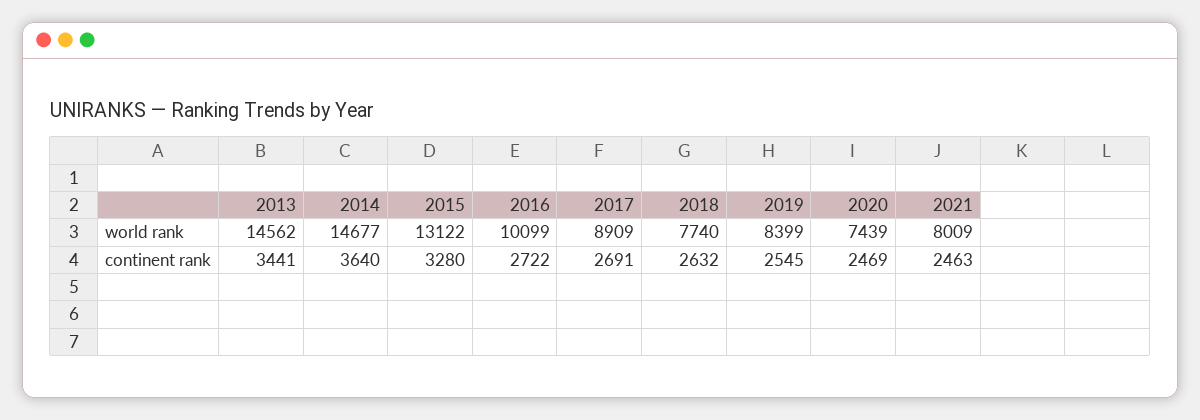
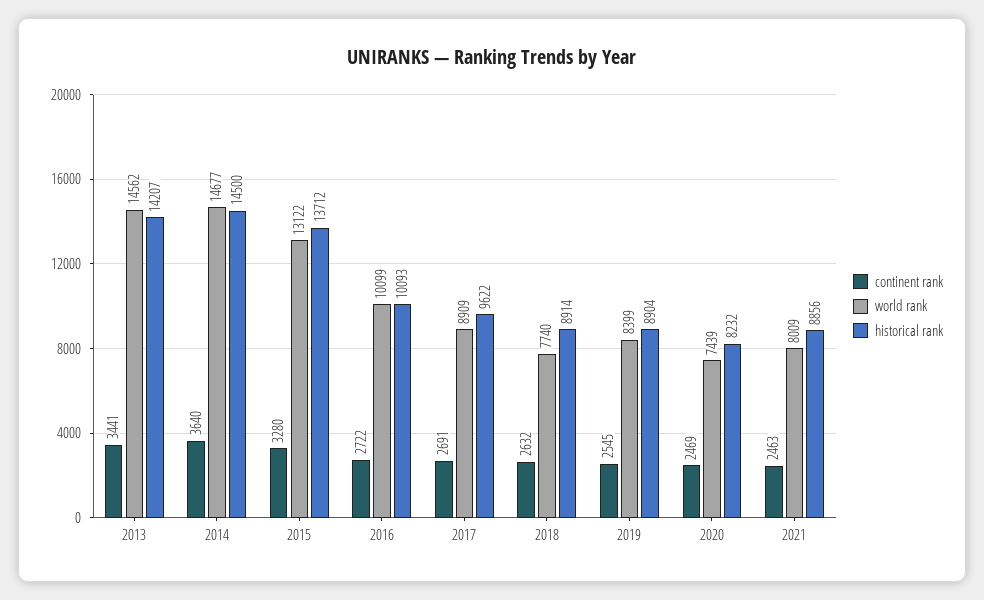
historical rank, 2013: none -> 14207
historical rank, 2014: none -> 14500
historical rank, 2015: none -> 13712
historical rank, 2016: none -> 10093
historical rank, 2017: none -> 9622
historical rank, 2018: none -> 8914
historical rank, 2019: none -> 8904
historical rank, 2020: none -> 8232
historical rank, 2021: none -> 8856

